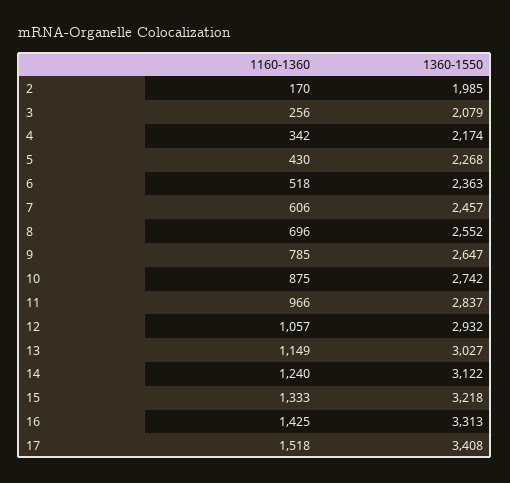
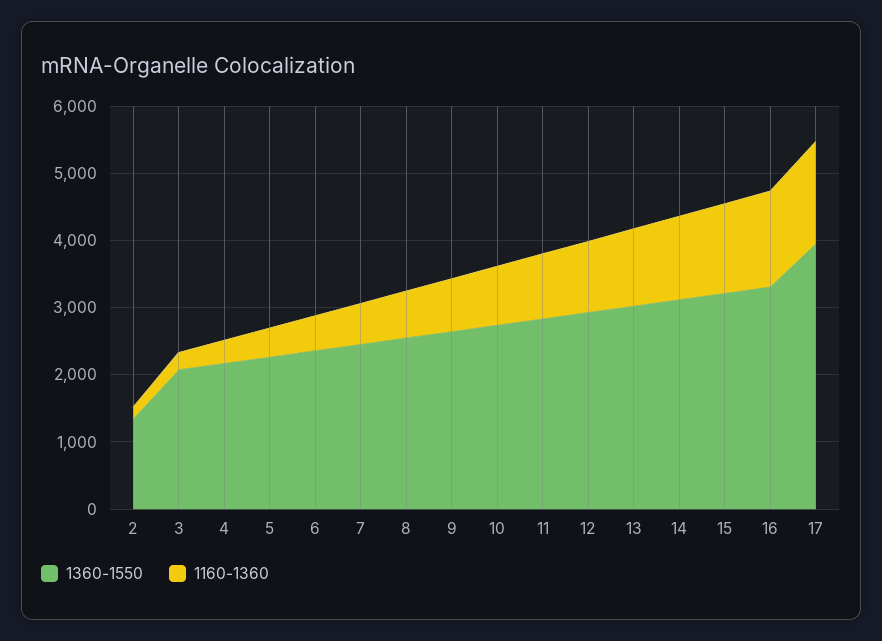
1360-1550, 2: 1985 -> 1400
1360-1550, 17: 3408 -> 4000

